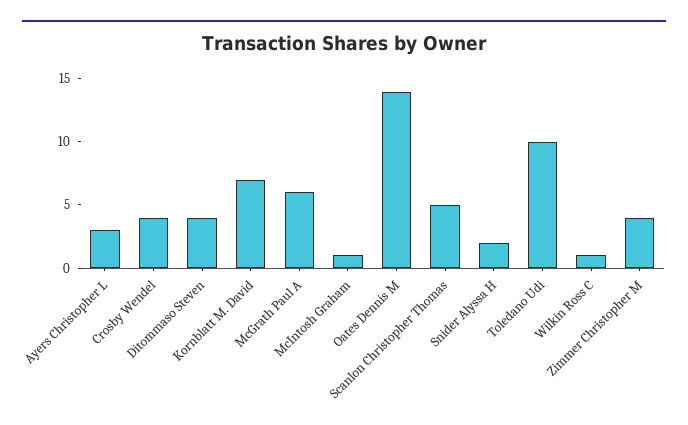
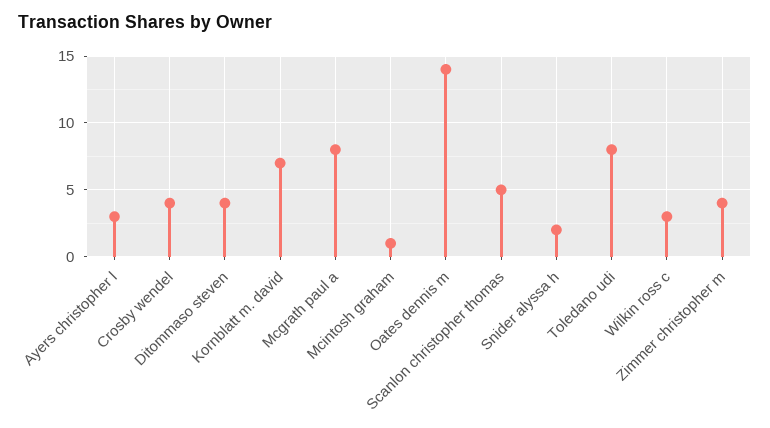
McGrath Paul A: 6 -> 8
Toledano Udi: 10 -> 8
Wilkin Ross C: 1 -> 3

